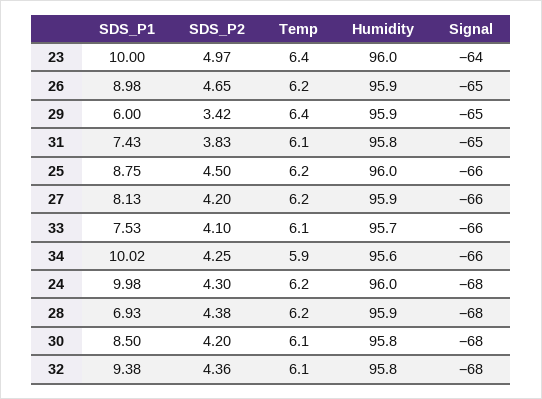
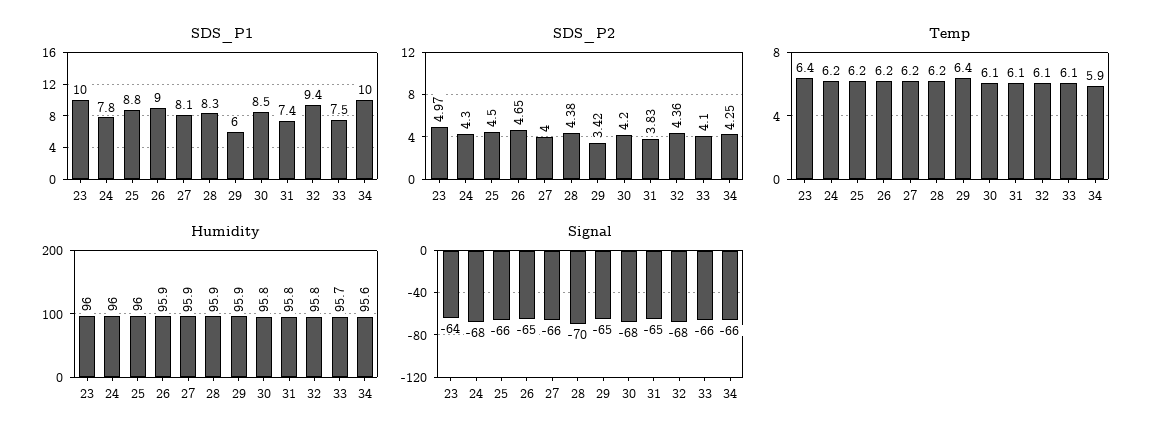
SDS_P2, 27: 4.2 -> 4
SDS_P1, 24: 9.98 -> 7.8
SDS_P1, 28: 6.93 -> 8.3
Signal, 28: -68 -> -70

